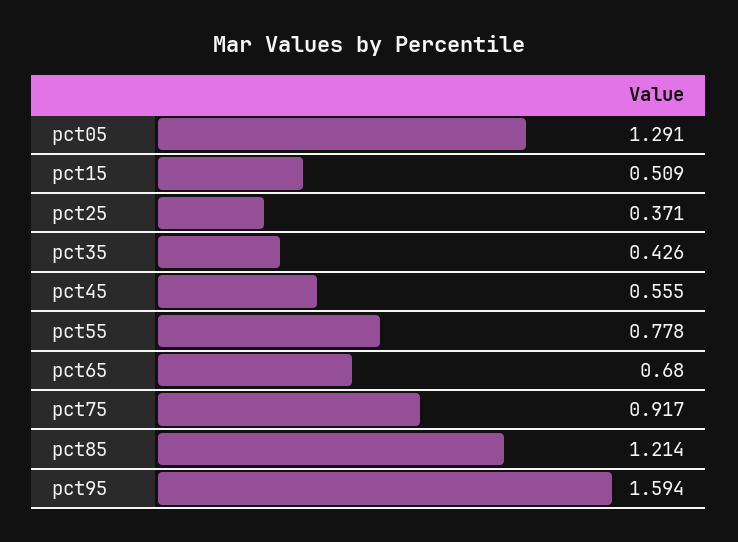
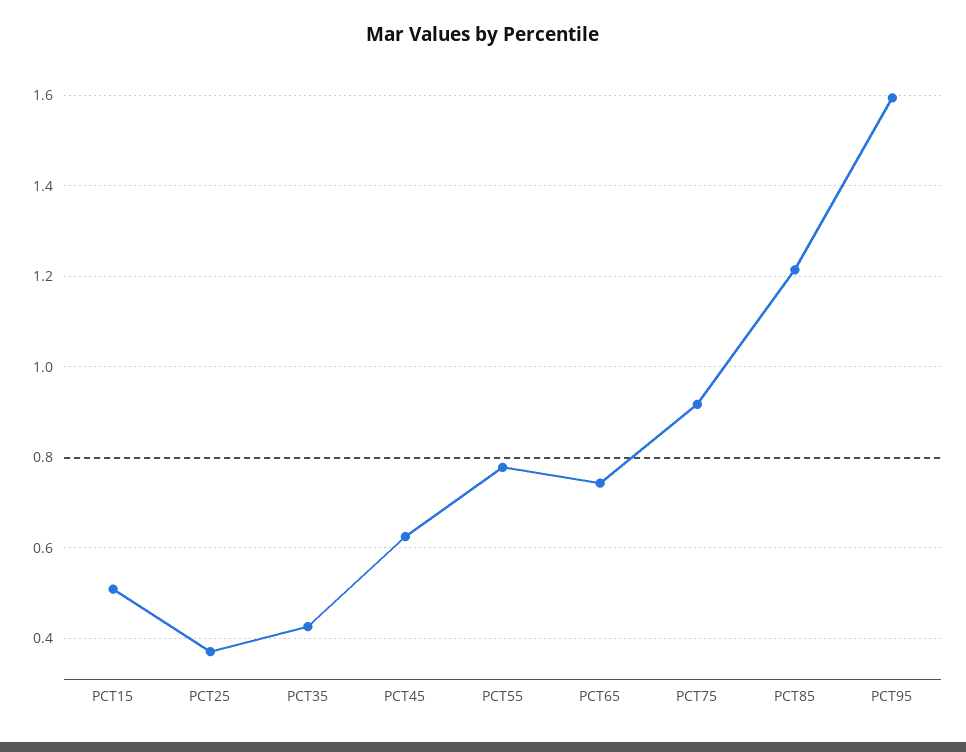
pct05: 1.291 -> none
pct45: 0.555 -> 0.62
pct65: 0.68 -> 0.74

